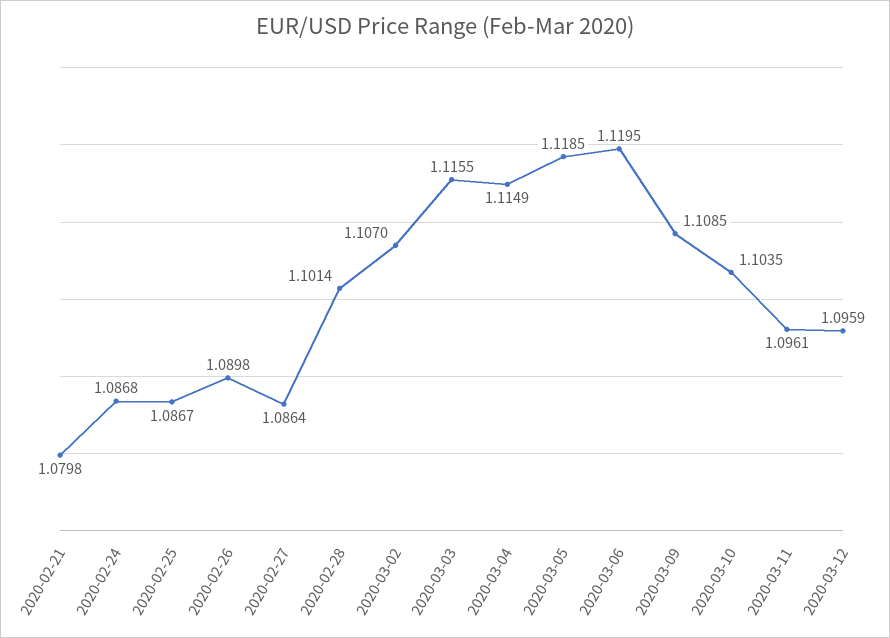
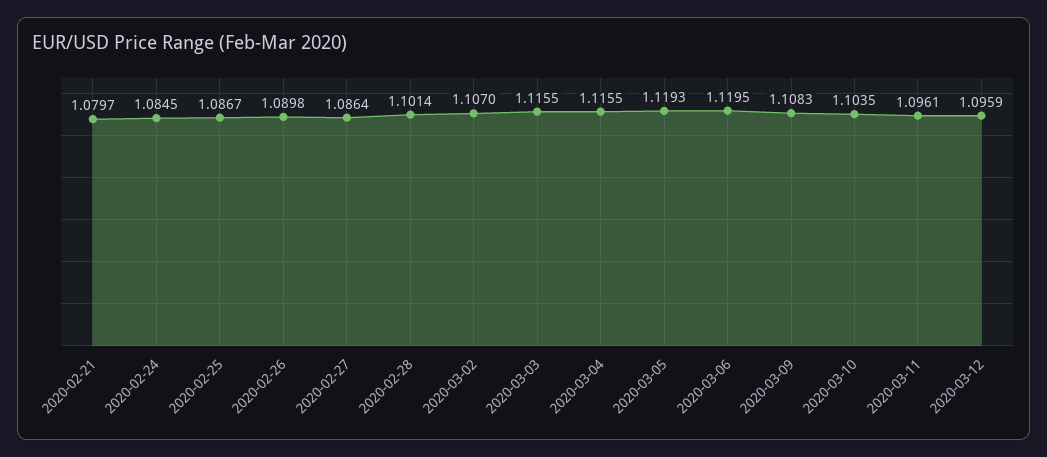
2020-02-21: 1.0798 -> 1.0797
2020-02-24: 1.0868 -> 1.0845
2020-03-04: 1.1149 -> 1.1155
2020-03-05: 1.1185 -> 1.1193
2020-03-09: 1.1085 -> 1.1083

